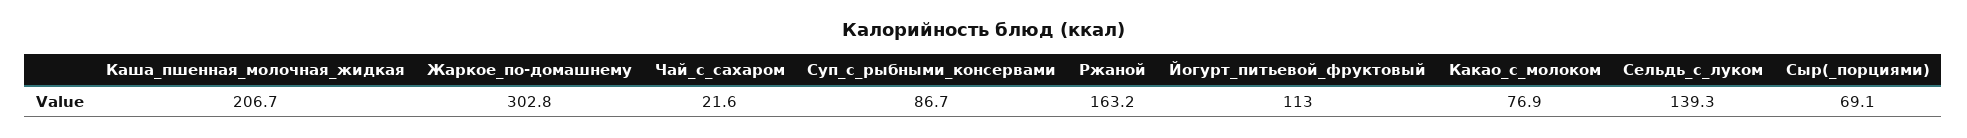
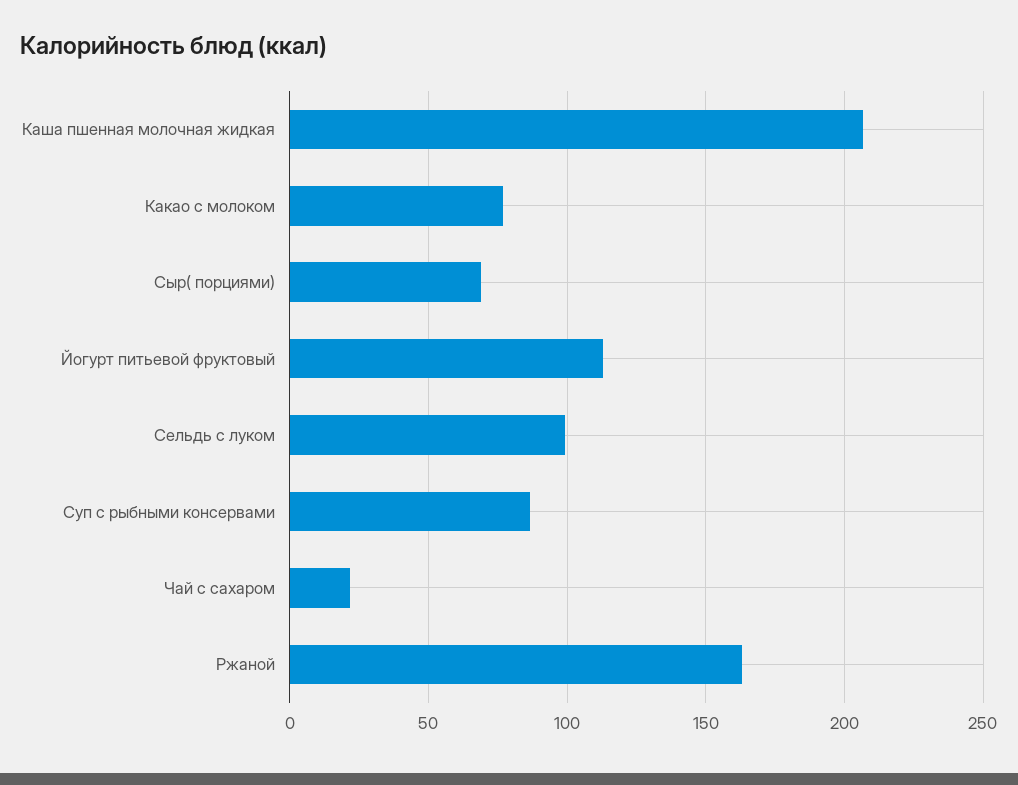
Жаркое_по-домашнему: 302.8 -> none
Сельдь_с_луком: 139.3 -> 100

